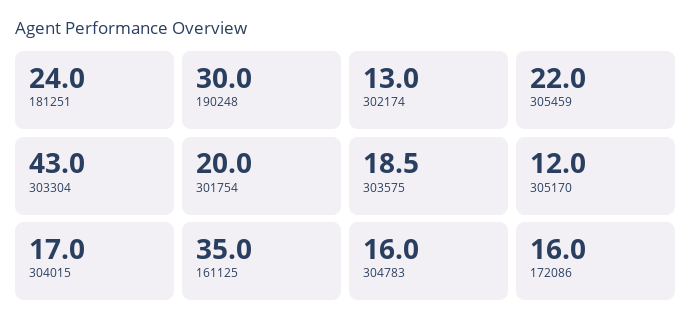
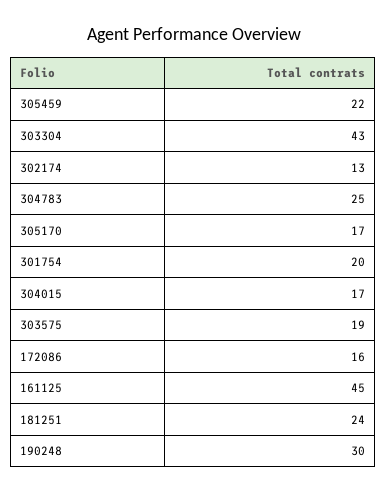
305170: 12 -> 17
161125: 35 -> 45
304783: 16 -> 25

